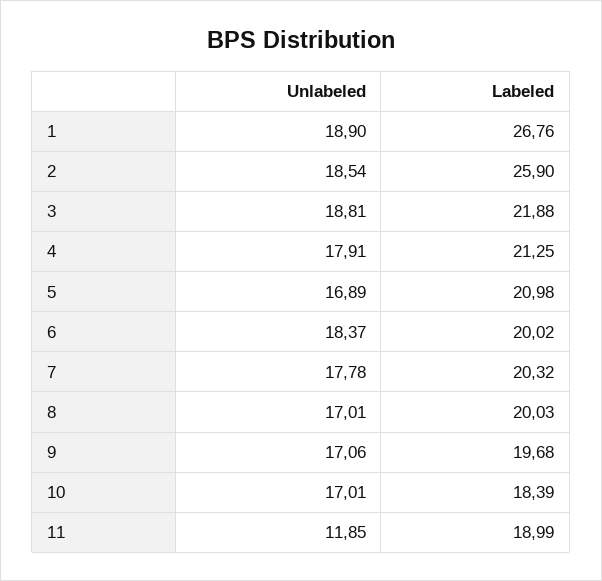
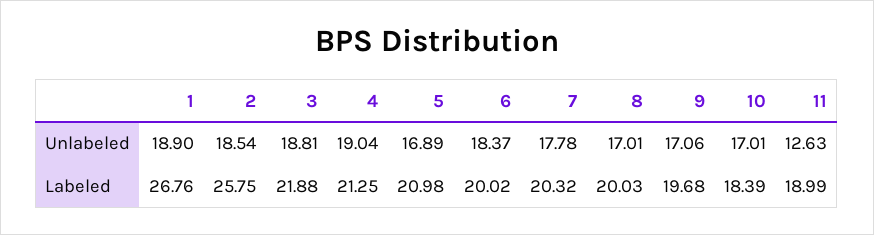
Labeled, 2: 25.9 -> 25.75
Unlabeled, 4: 17.91 -> 19.04
Unlabeled, 11: 11.85 -> 12.63

